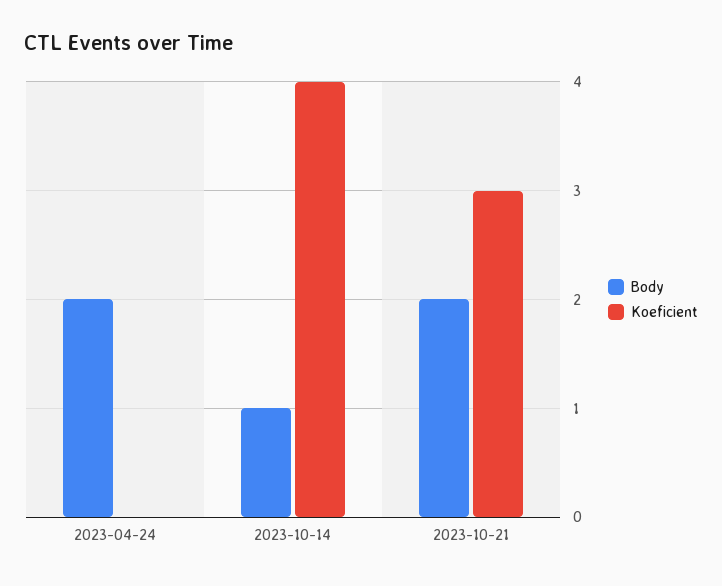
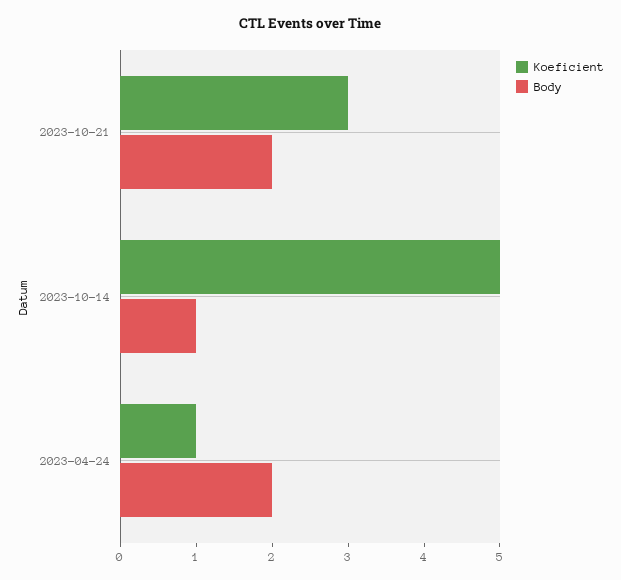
Koeficient, 2023-04-24: 0 -> 1
Koeficient, 2023-10-14: 4 -> 5

